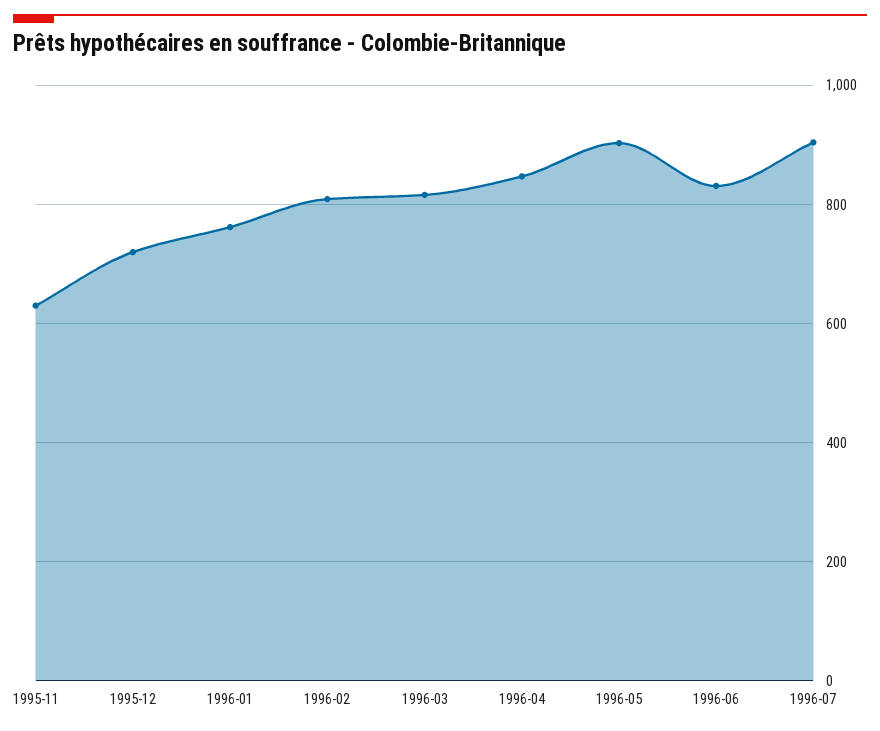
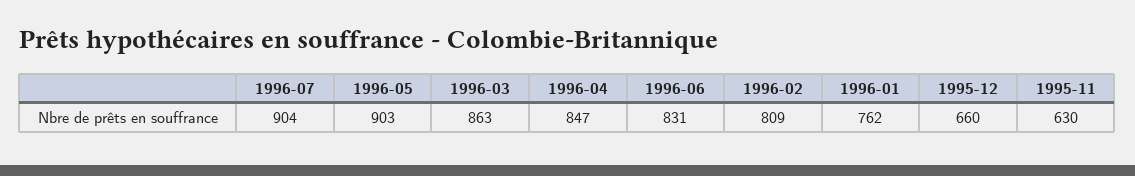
1995-12: 720 -> 660
1996-03: 820 -> 863

